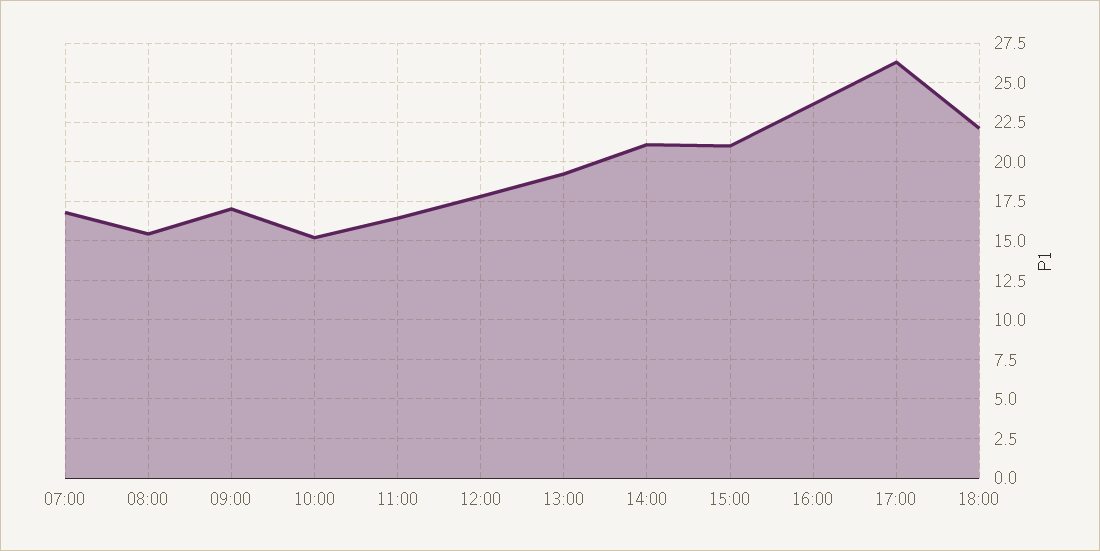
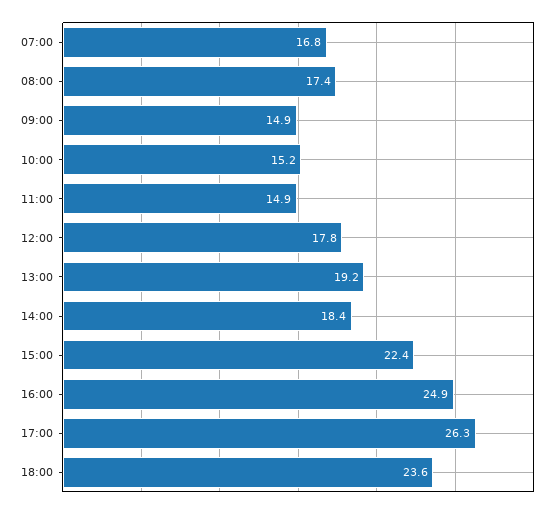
08:00: 15.5 -> 17.4
09:00: 17 -> 14.9
11:00: 16.5 -> 14.9
14:00: 21 -> 18.4
15:00: 21 -> 22.4
16:00: 23.5 -> 24.9
18:00: 22 -> 23.6

